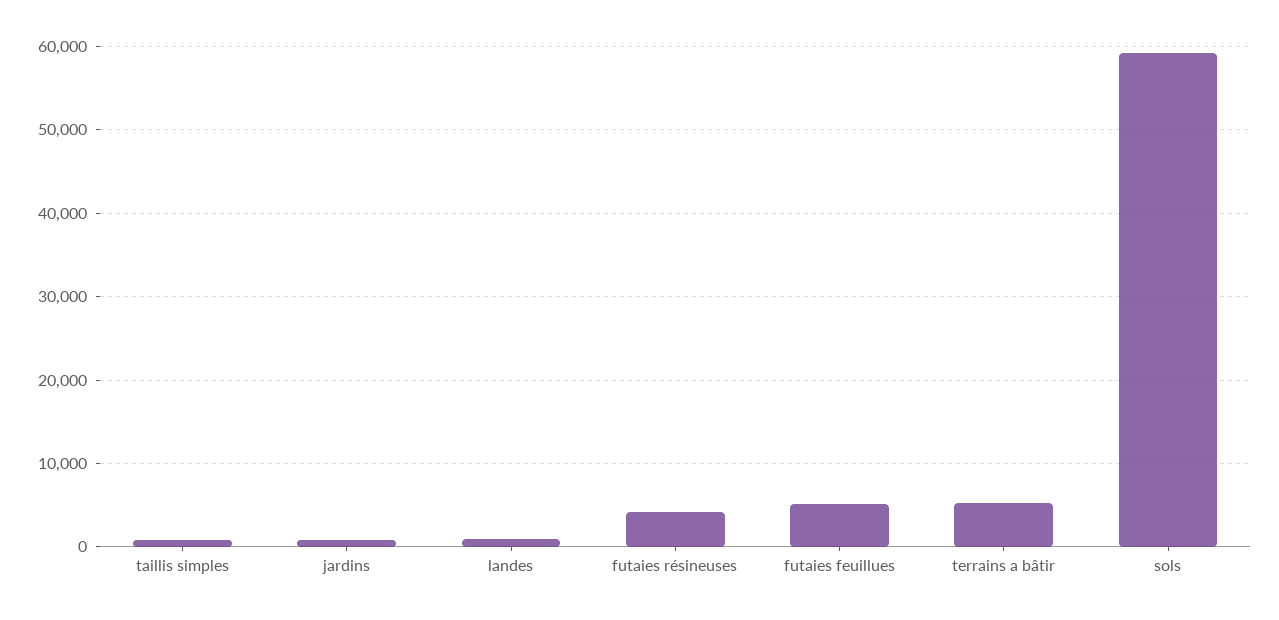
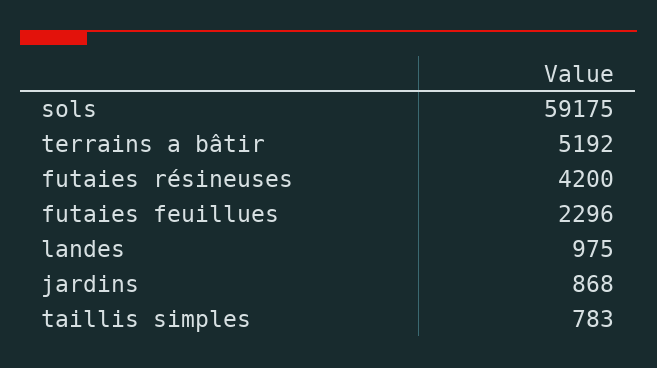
futaies feuillues: 5000 -> 2296

